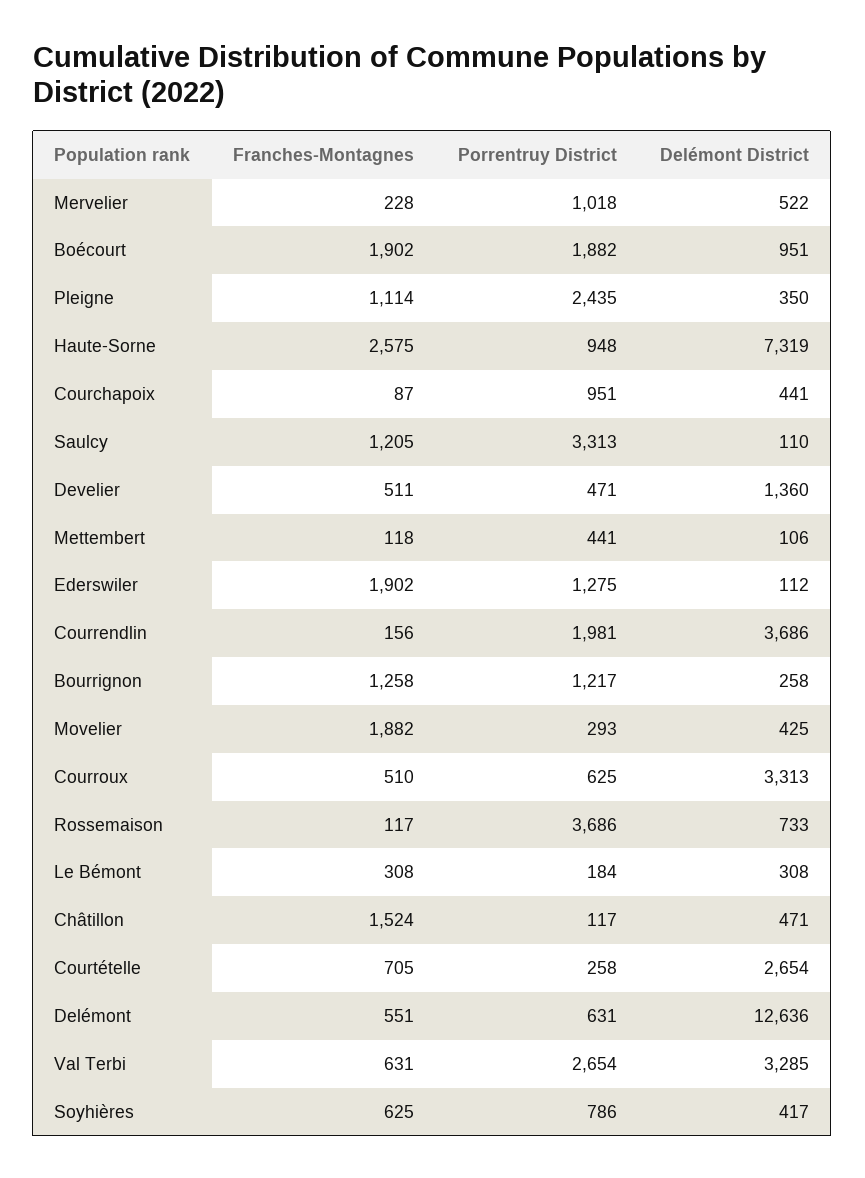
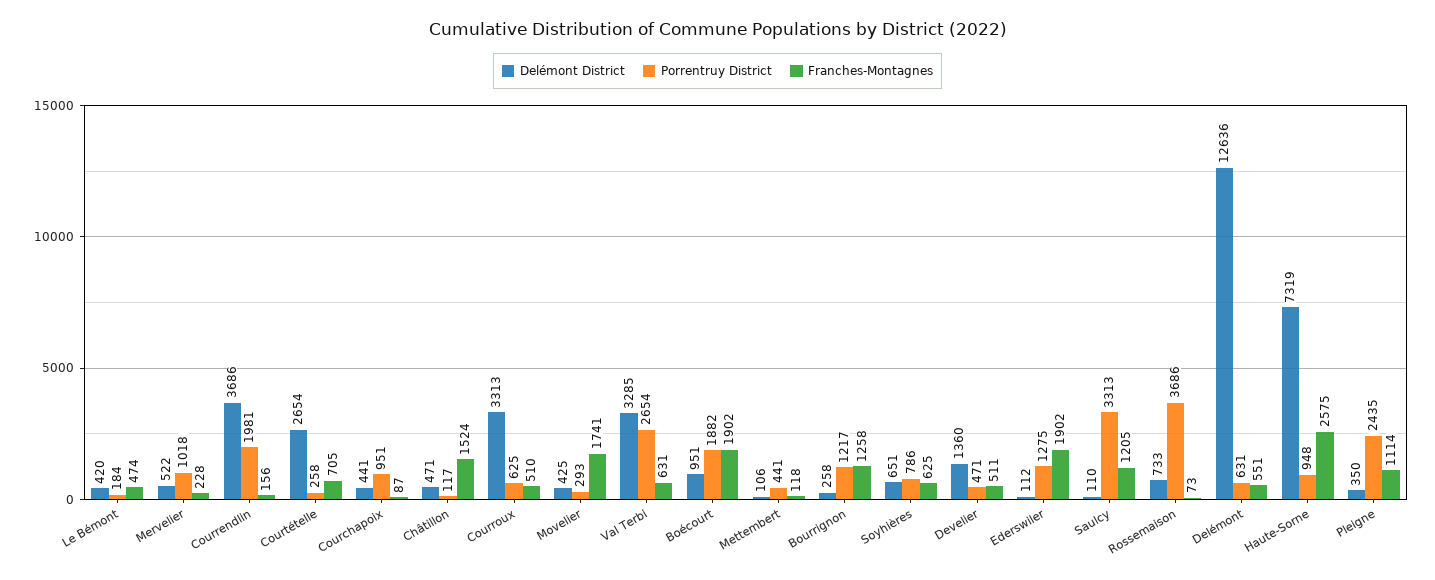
Franches-Montagnes, Movelier: 1882 -> 1741
Franches-Montagnes, Rossemaison: 117 -> 73
Franches-Montagnes, Le Bémont: 308 -> 474
Delémont District, Le Bémont: 308 -> 420
Delémont District, Soyhières: 417 -> 651

